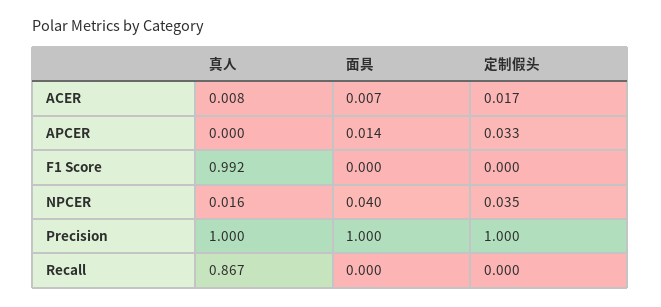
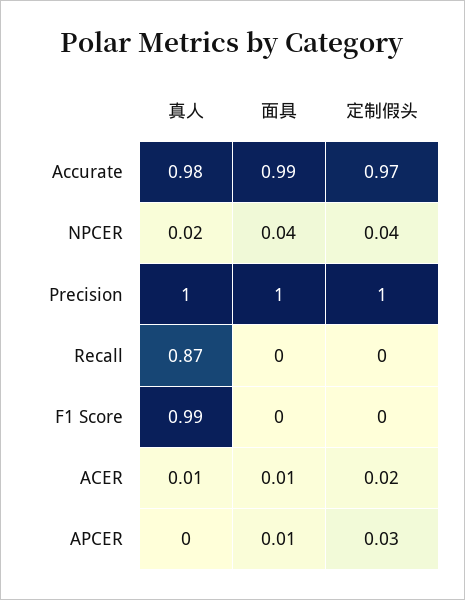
真人, Accurate: none -> 0.98
面具, Accurate: none -> 0.99
定制假头, Accurate: none -> 0.97

